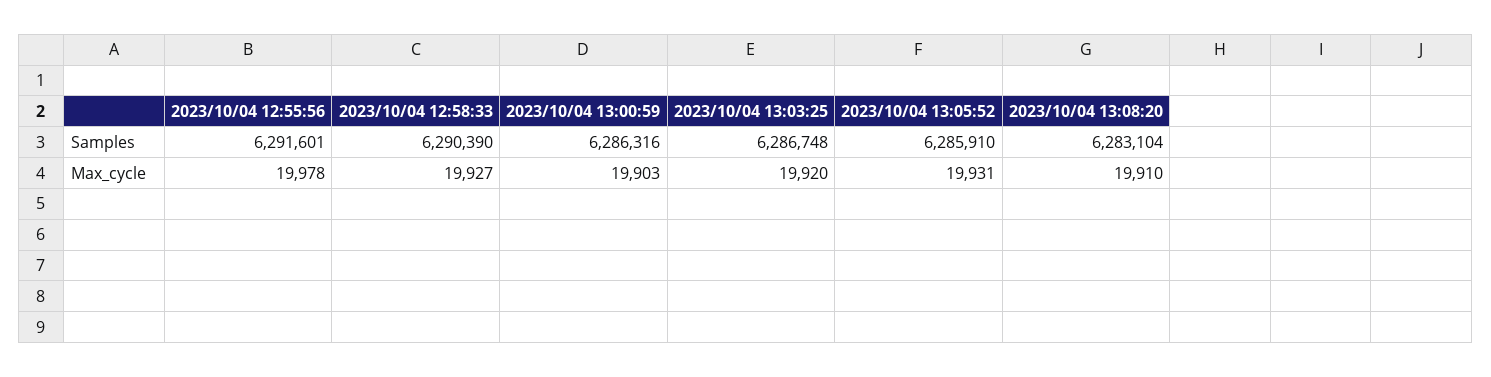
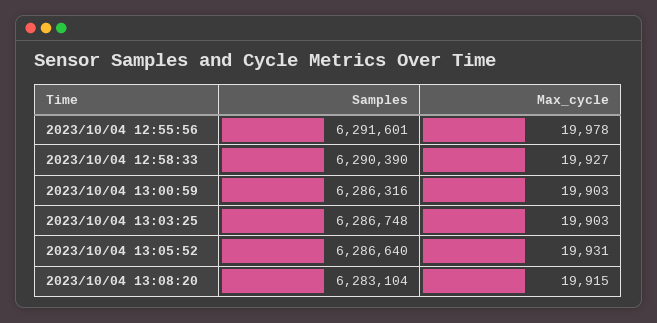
2023/10/04 13:05:52, Samples: 6285910 -> 6286640
2023/10/04 13:03:25, Max_cycle: 19920 -> 19903
2023/10/04 13:08:20, Max_cycle: 19910 -> 19915

